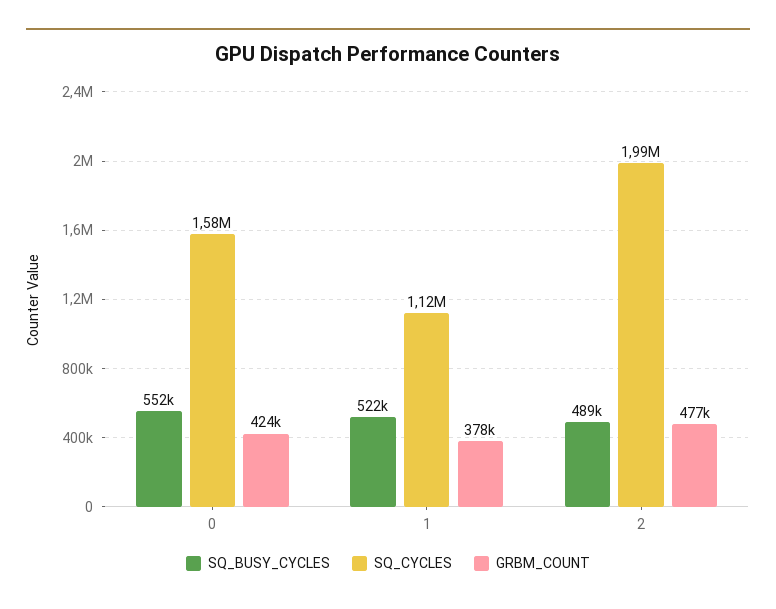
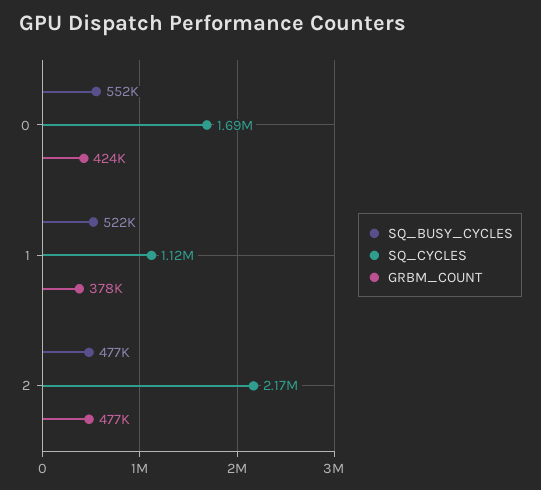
SQ_CYCLES, 0: 1580000 -> 1690000
SQ_BUSY_CYCLES, 2: 489000 -> 477000
SQ_CYCLES, 2: 1990000 -> 2170000

